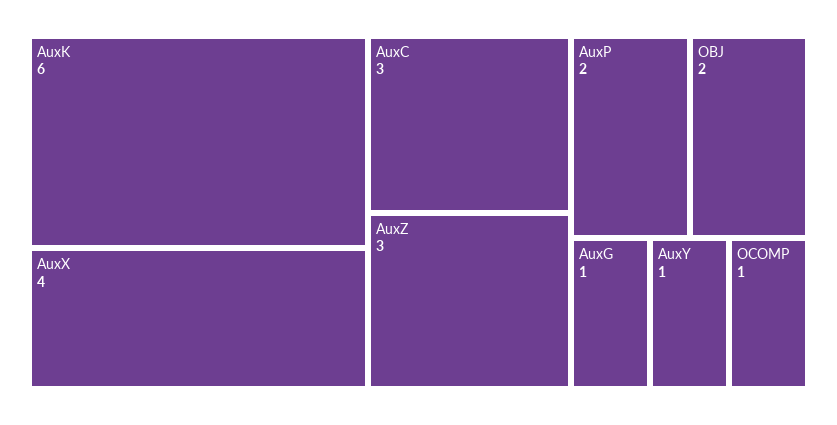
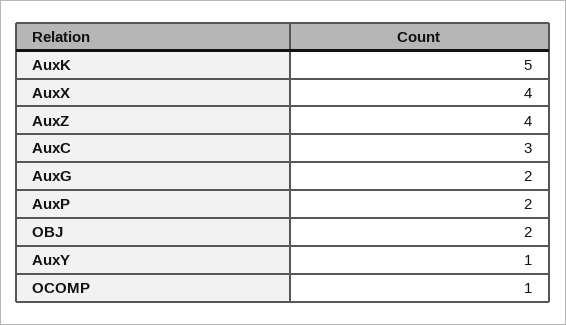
AuxK: 6 -> 5
AuxZ: 3 -> 4
AuxG: 1 -> 2

